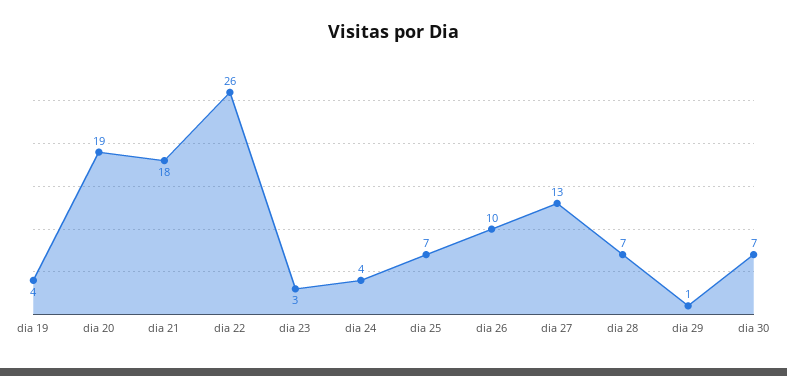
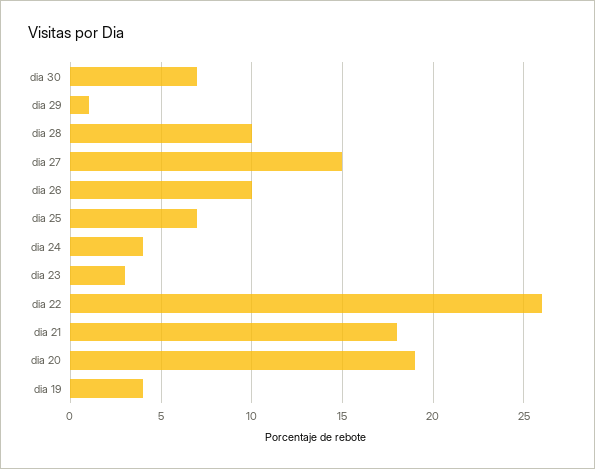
dia 27: 13 -> 15
dia 28: 7 -> 10

